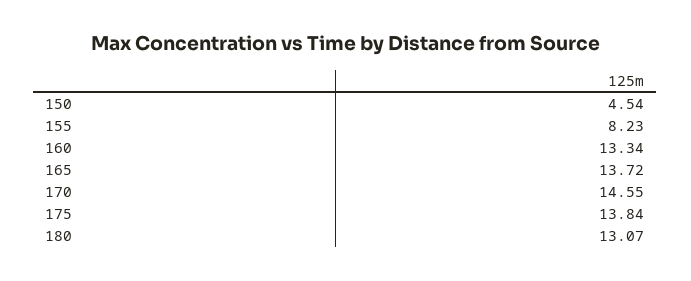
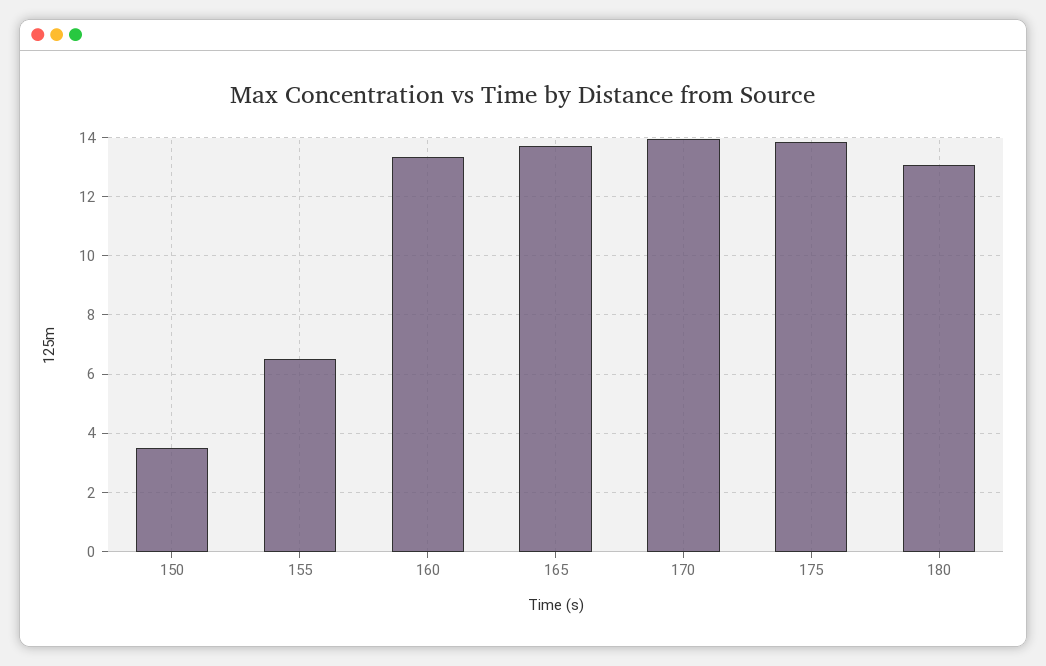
150: 4.54 -> 3.5
155: 8.23 -> 6.5
170: 14.55 -> 14

